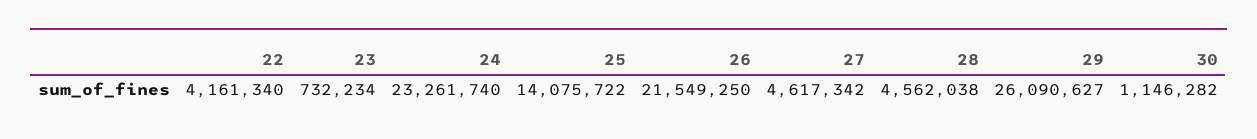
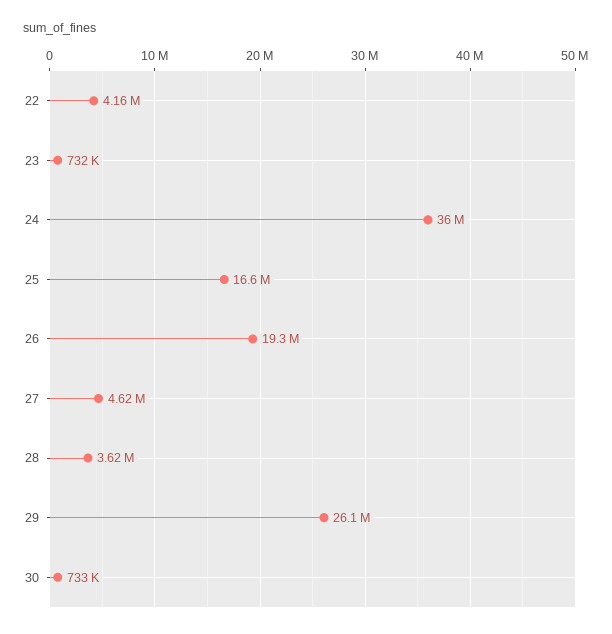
24: 23261740 -> 36000000
25: 14075722 -> 16600000
26: 21549250 -> 19300000
28: 4562038 -> 3620000
30: 1146282 -> 733000

